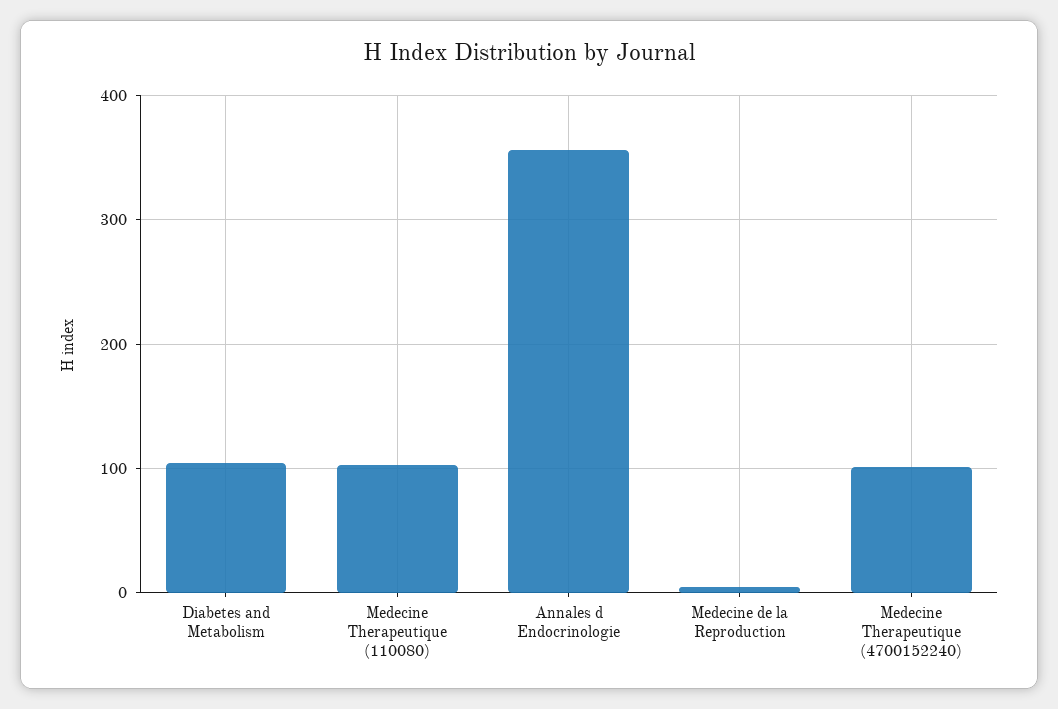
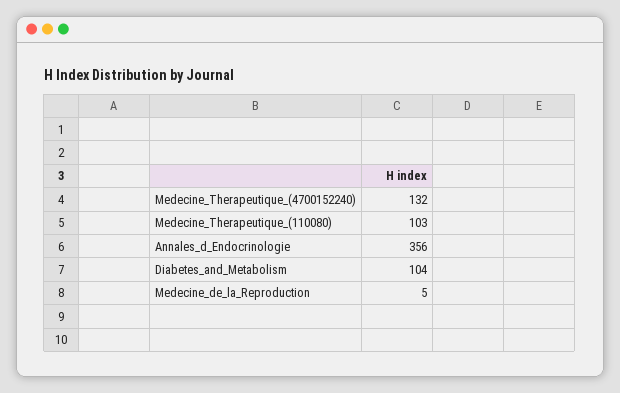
Medecine Therapeutique (4700152240): 100 -> 132

